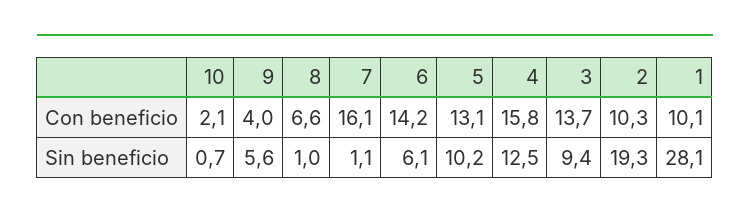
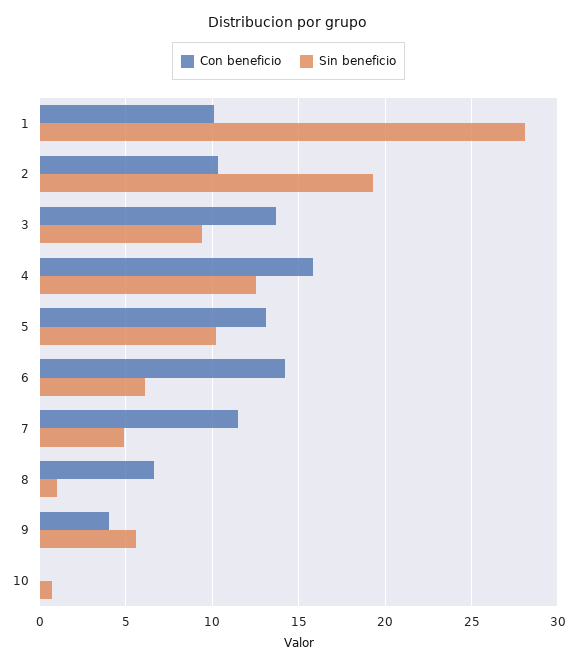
Con beneficio, 10: 2.1 -> 0
Con beneficio, 7: 16.1 -> 11.5
Sin beneficio, 7: 1.1 -> 5

